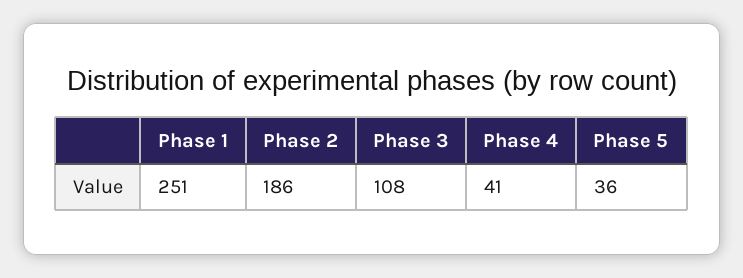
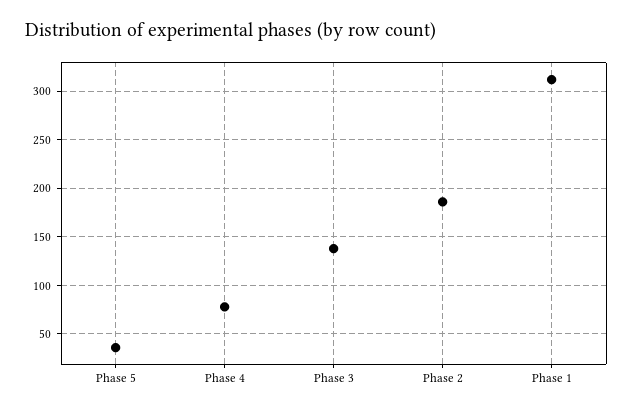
Phase 1: 251 -> 310
Phase 3: 108 -> 140
Phase 4: 41 -> 80

